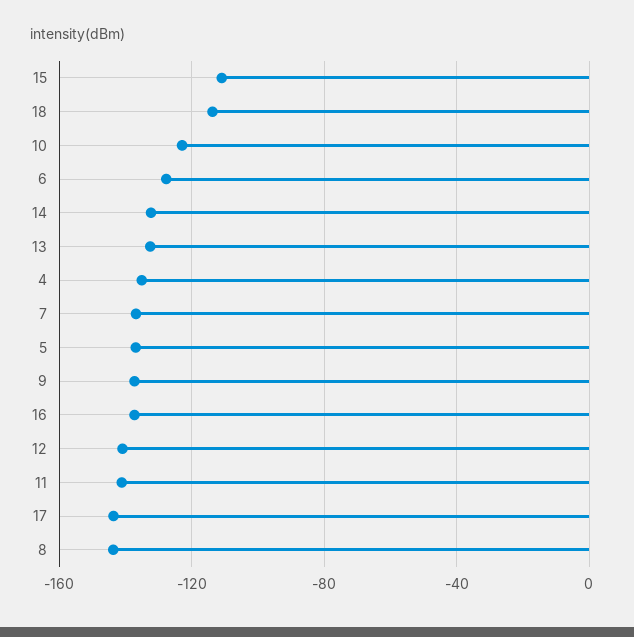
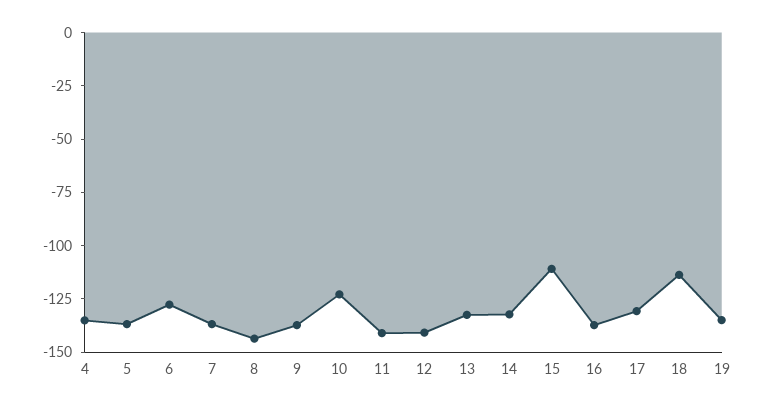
17: -145 -> -130
19: none -> -135

